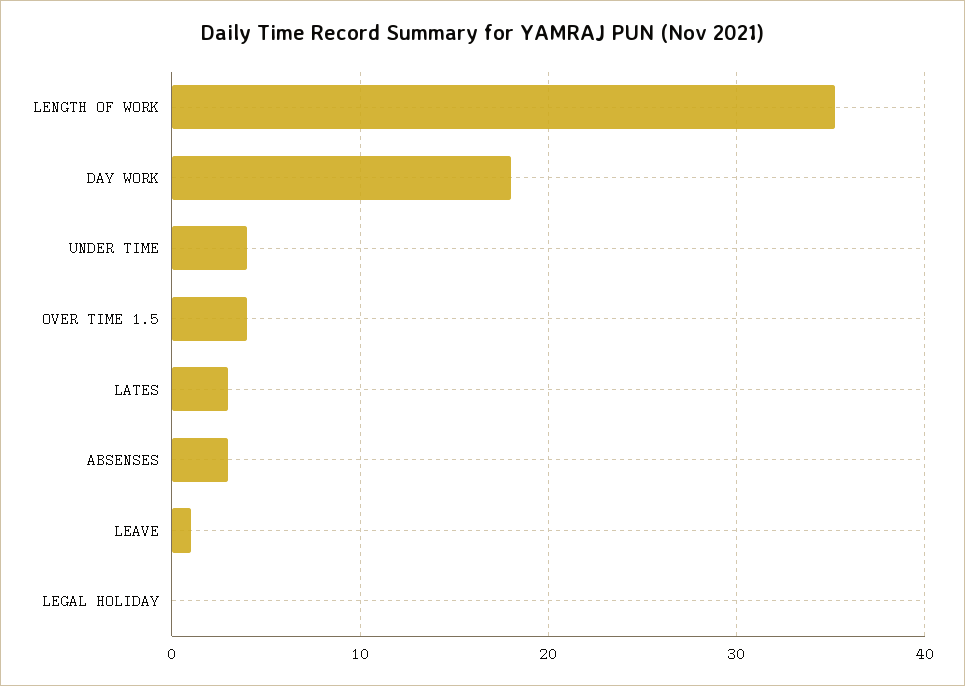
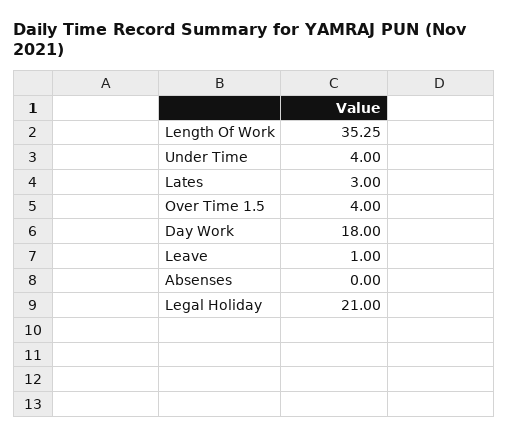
ABSENSES: 3 -> 0
LEGAL HOLIDAY: 0 -> 21

